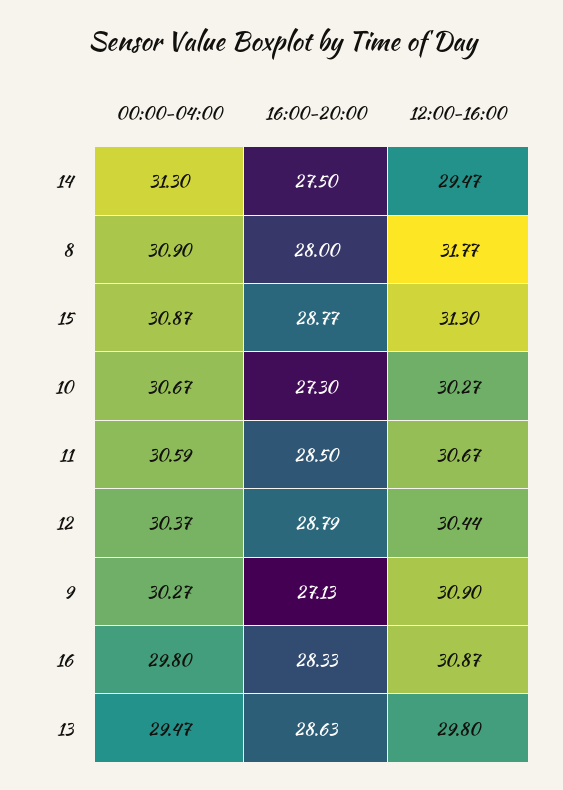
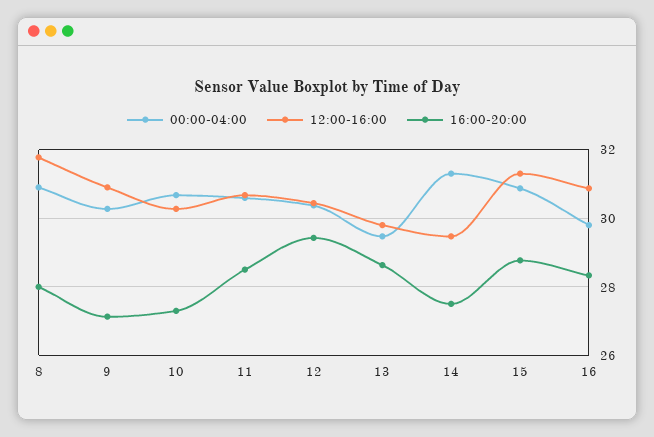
16:00-20:00, 12: 28.79 -> 29.4

